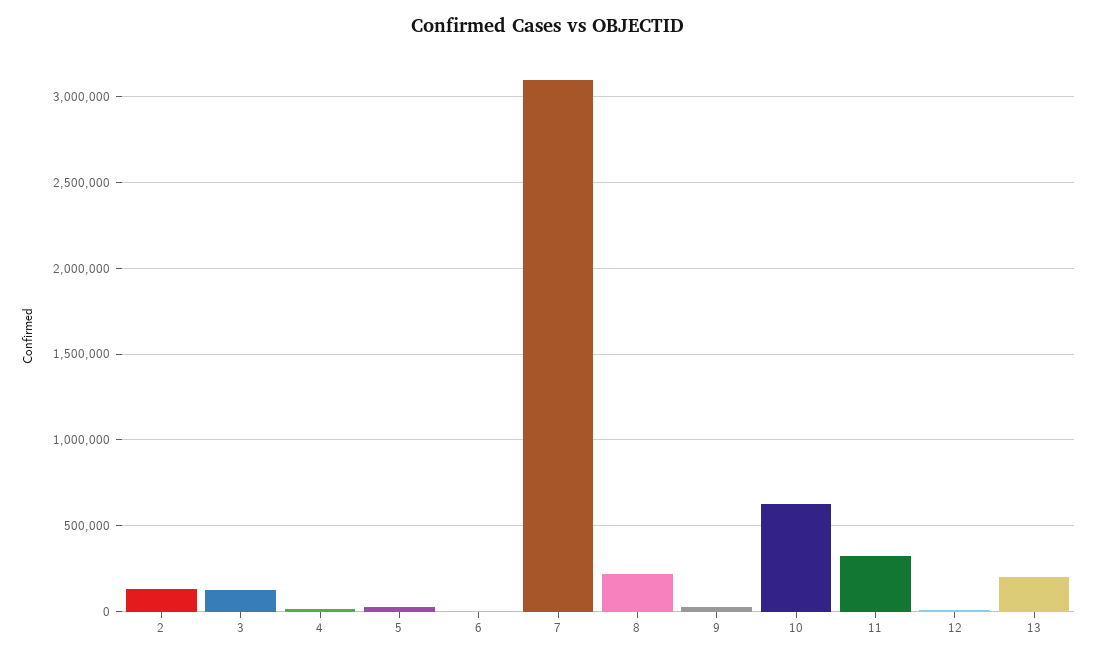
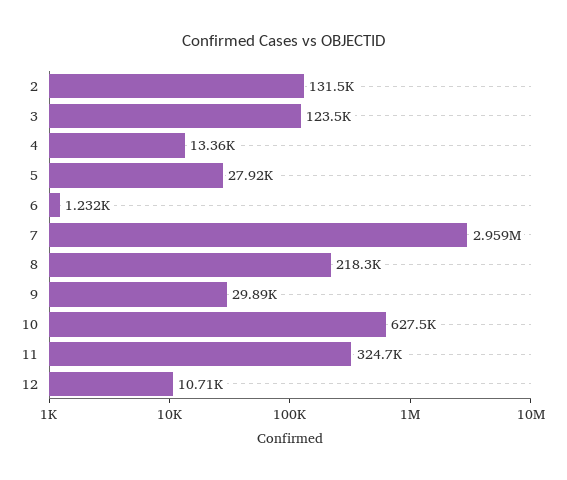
7: 3100000 -> 2959000
13: 200000 -> none

